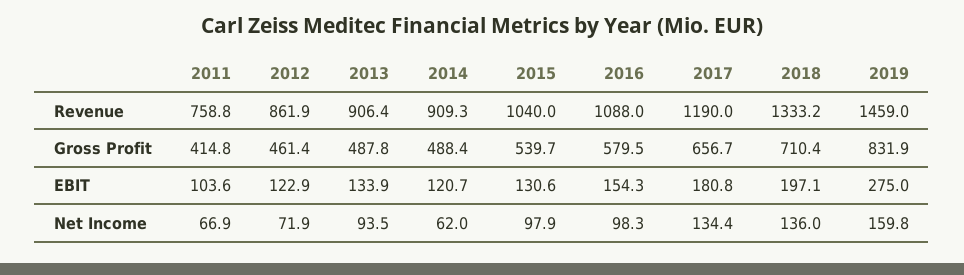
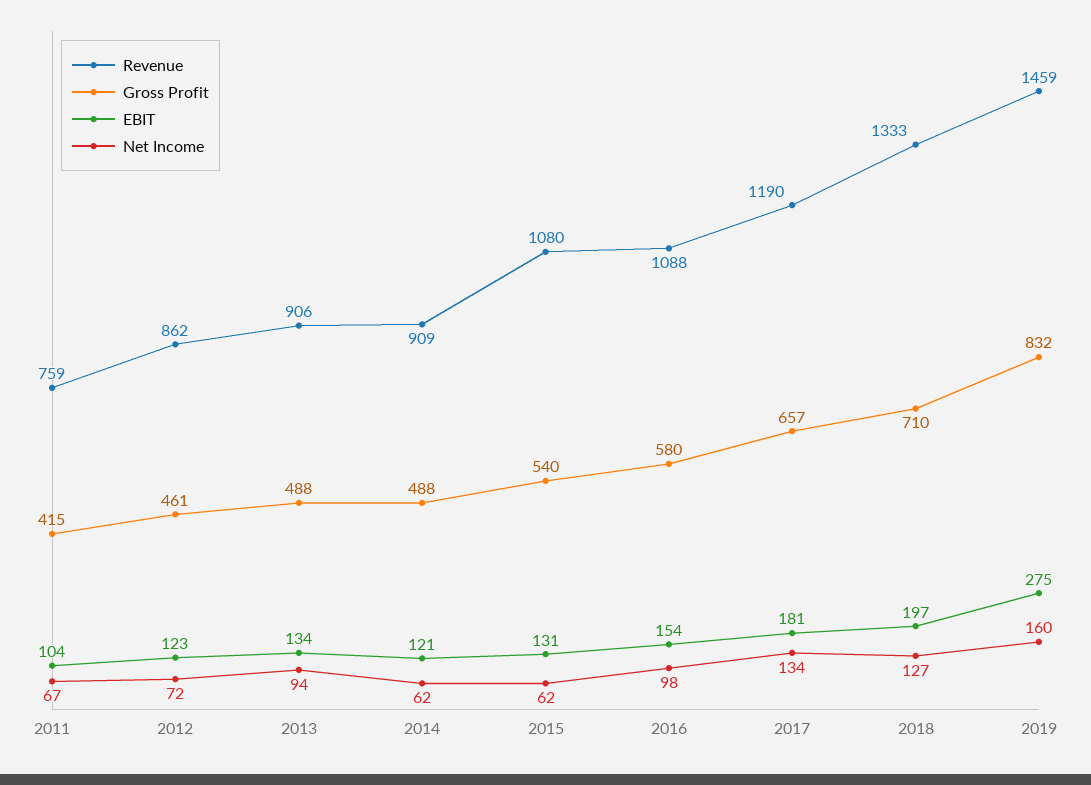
Revenue, 2015: 1040 -> 1080
Net Income, 2015: 97.9 -> 62
Net Income, 2018: 136 -> 127

